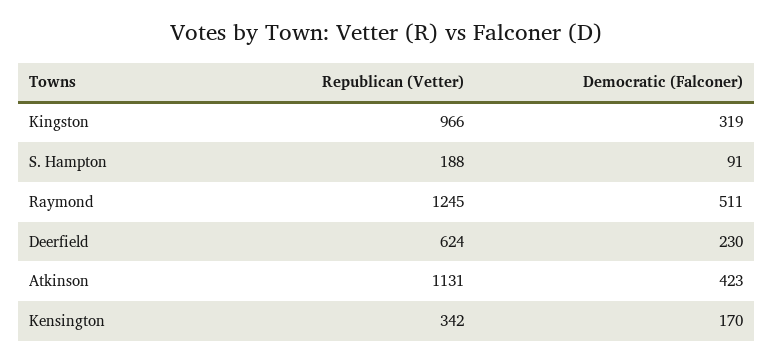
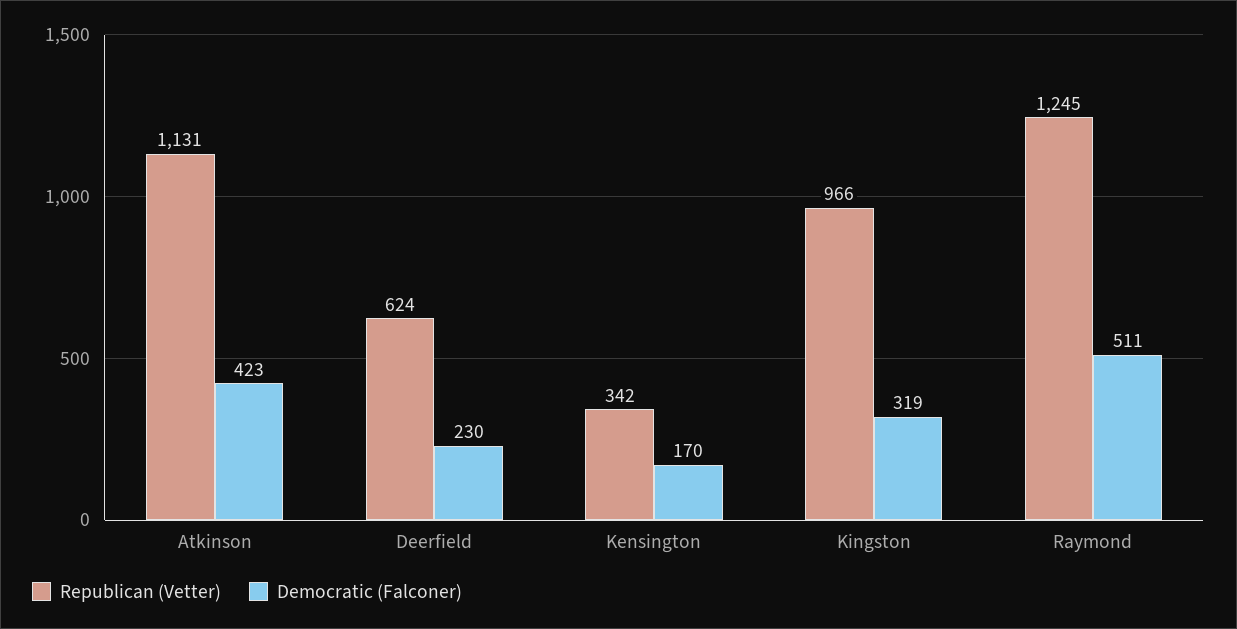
Republican (Vetter), S. Hampton: 188 -> none
Democratic (Falconer), S. Hampton: 91 -> none

